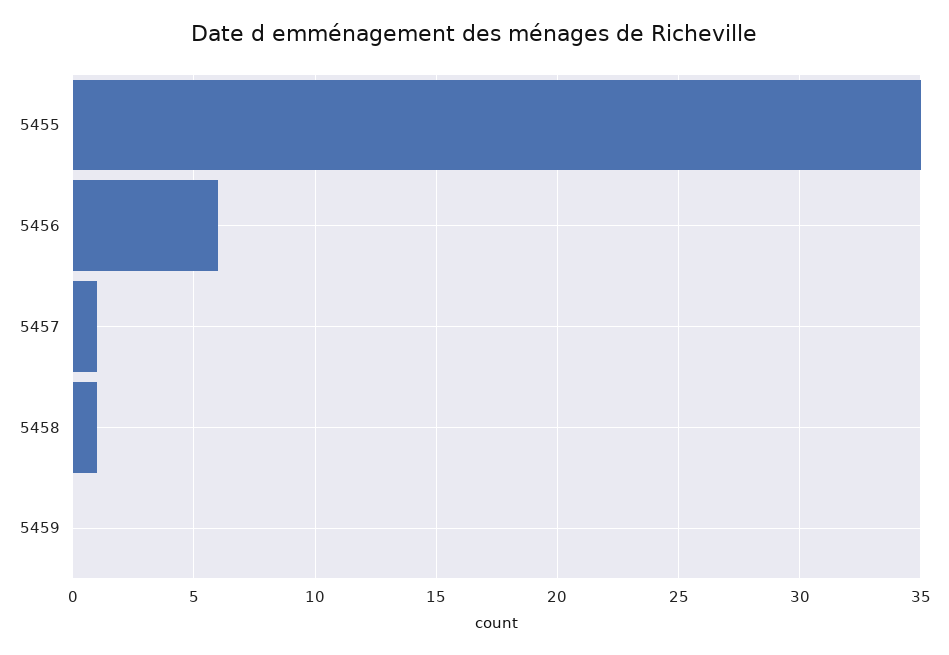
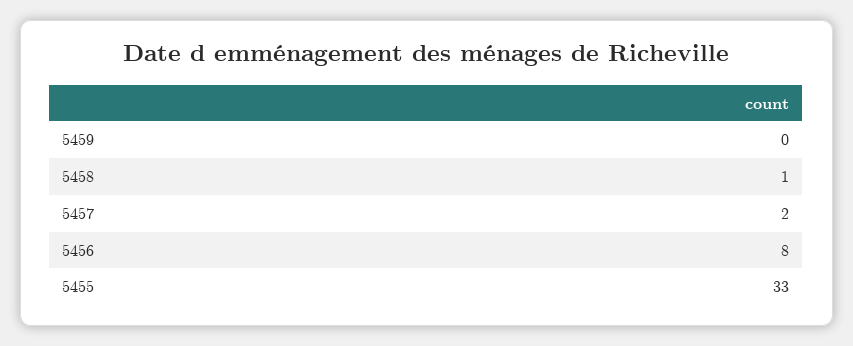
5455: 35 -> 33
5456: 6 -> 8
5457: 1 -> 2

